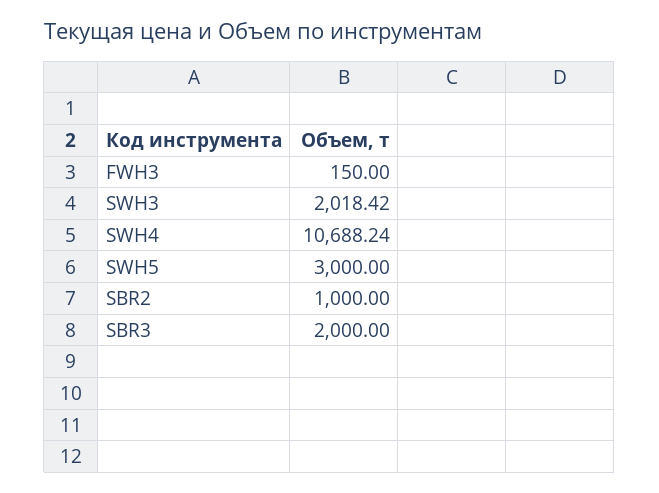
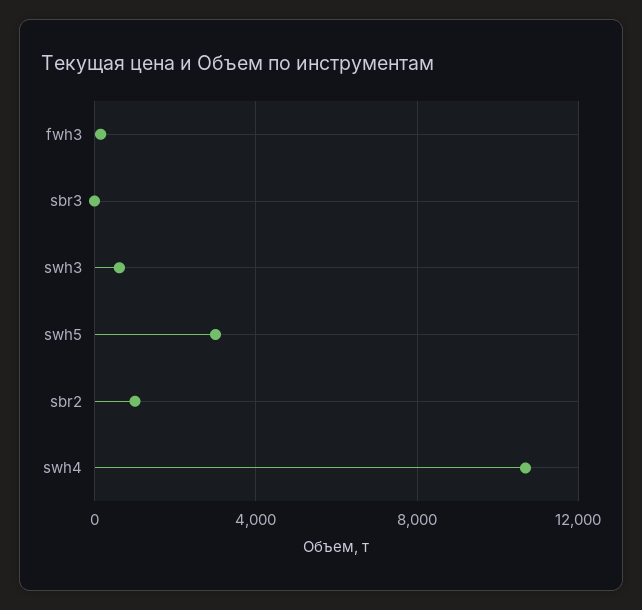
SWH3: 2018.42 -> 500
SBR3: 2000 -> 0

